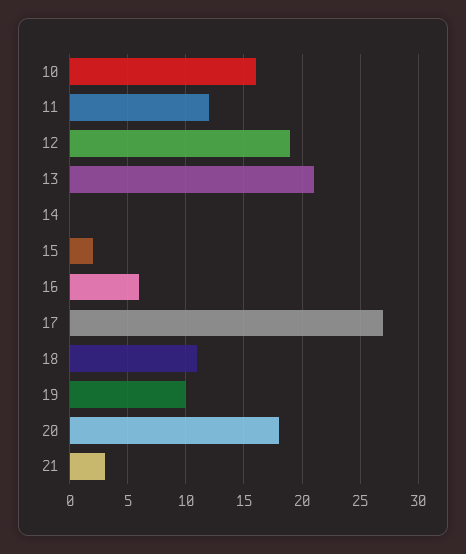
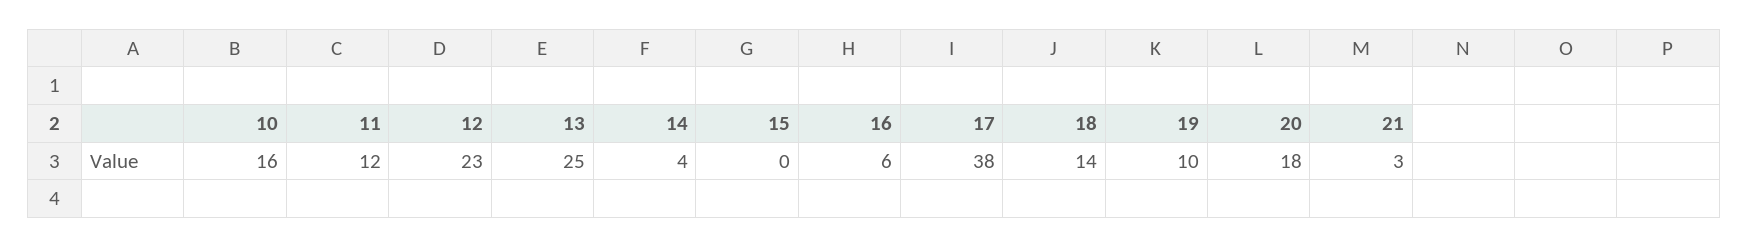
12: 19 -> 23
13: 21 -> 25
14: 0 -> 4
15: 2 -> 0
17: 27 -> 38
18: 11 -> 14

